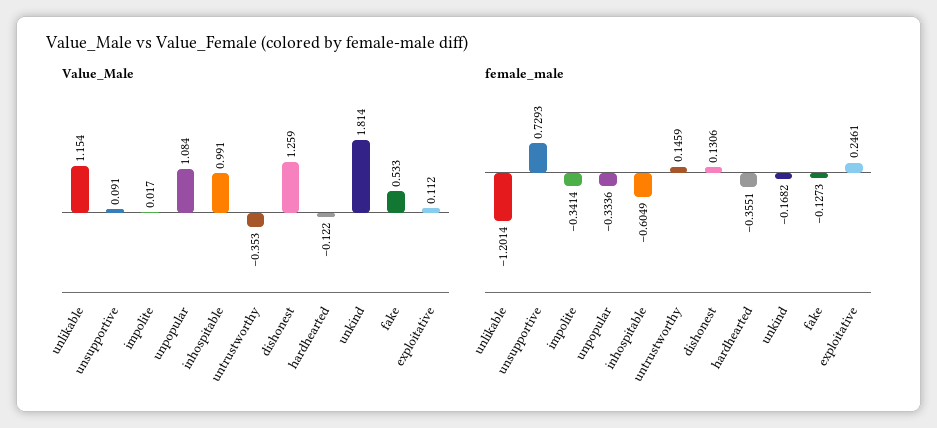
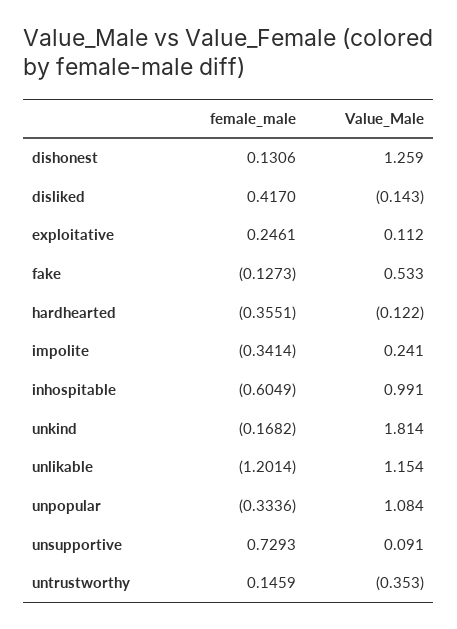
Value_Male, impolite: 0.017 -> 0.241
female_male, disliked: none -> 0.417
Value_Male, disliked: none -> -0.143

